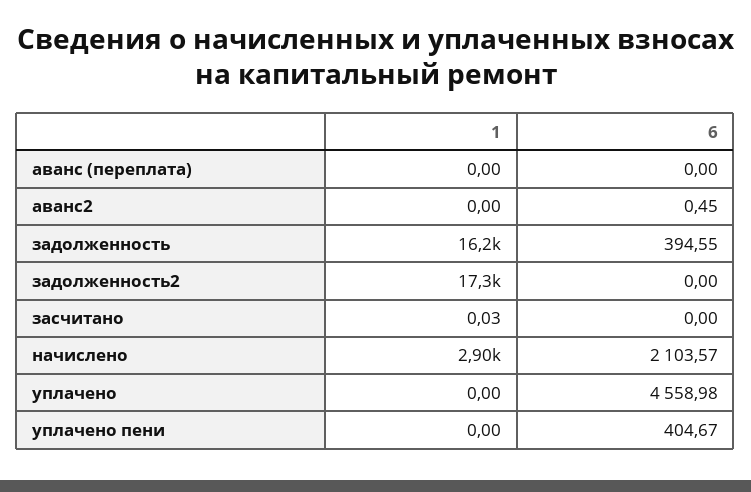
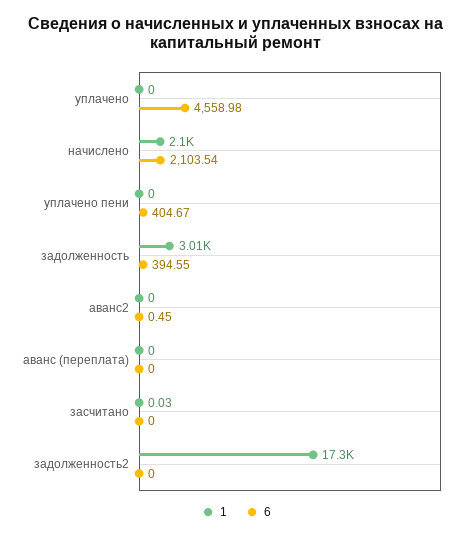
1, задолженность: 16200 -> 3010
1, начислено: 2900 -> 2100
6, начислено: 2103.57 -> 2103.54

